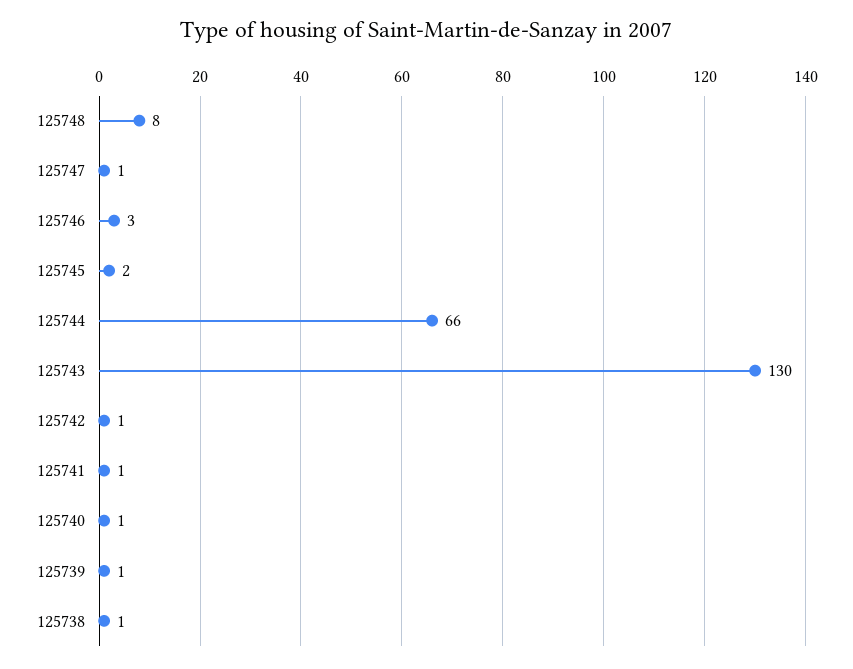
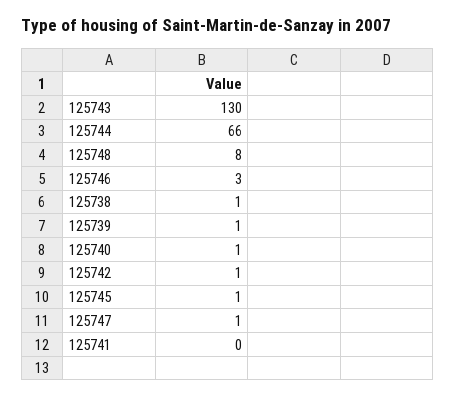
125745: 2 -> 1
125741: 1 -> 0

